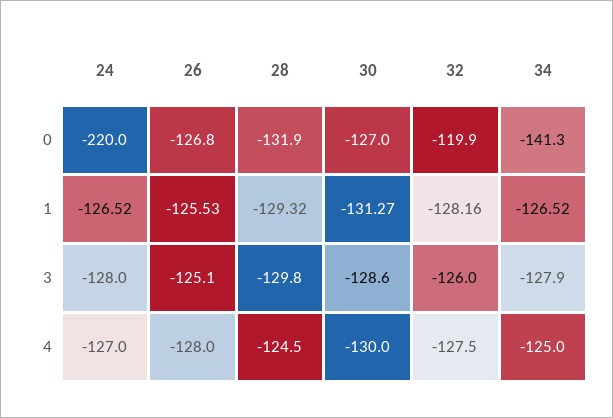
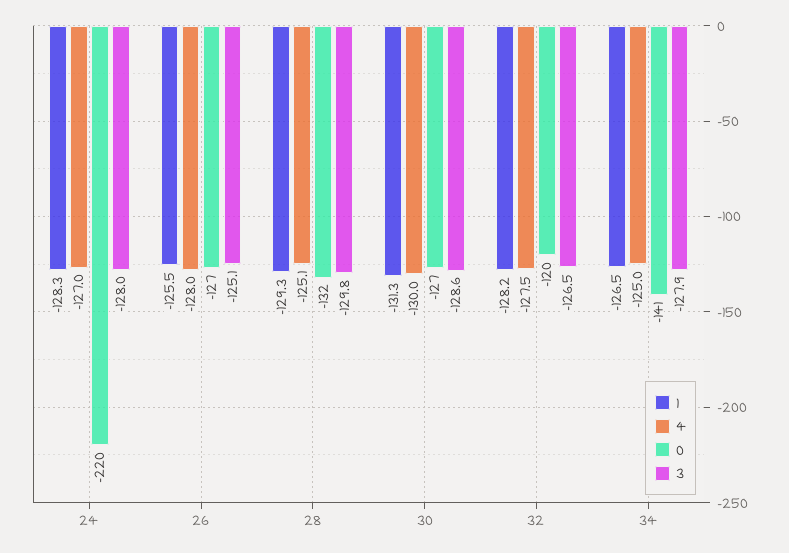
1, 24: -126.52 -> -128.3
3, 32: -126 -> -126.5
4, 28: -124.5 -> -125.1

